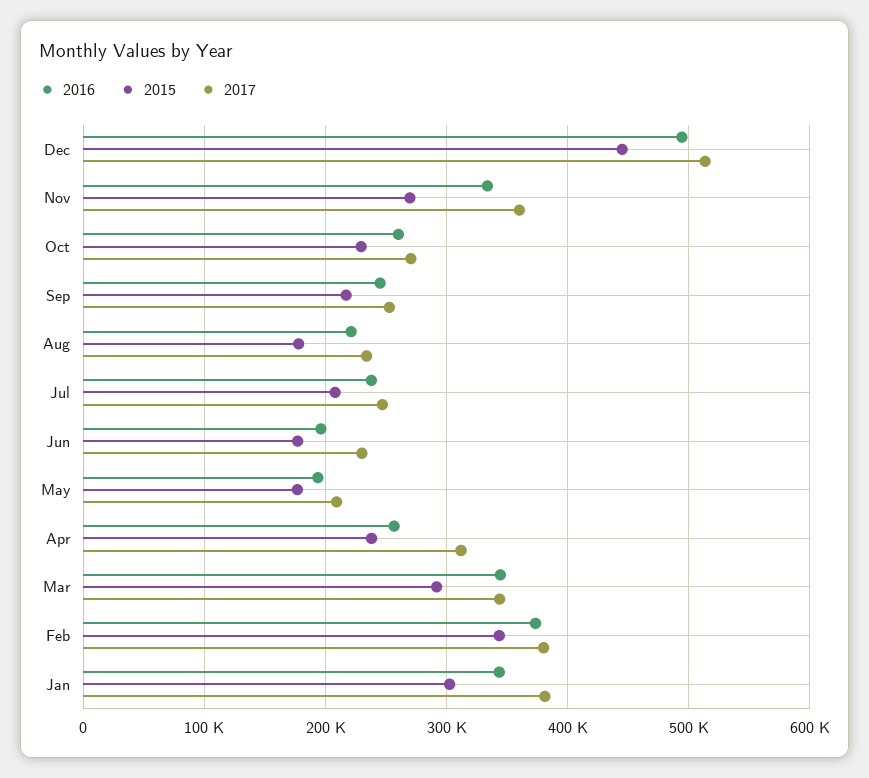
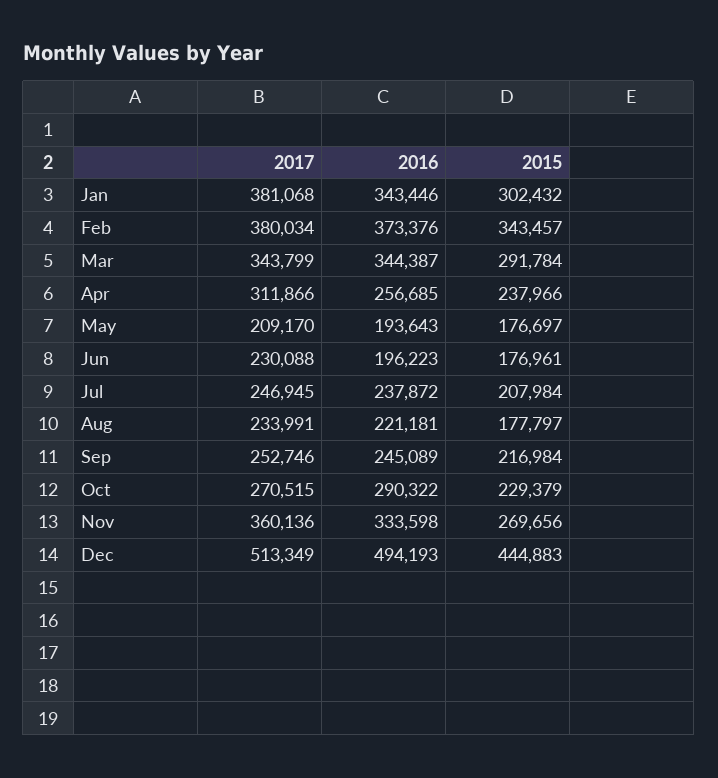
2016, Oct: 260000 -> 290322

